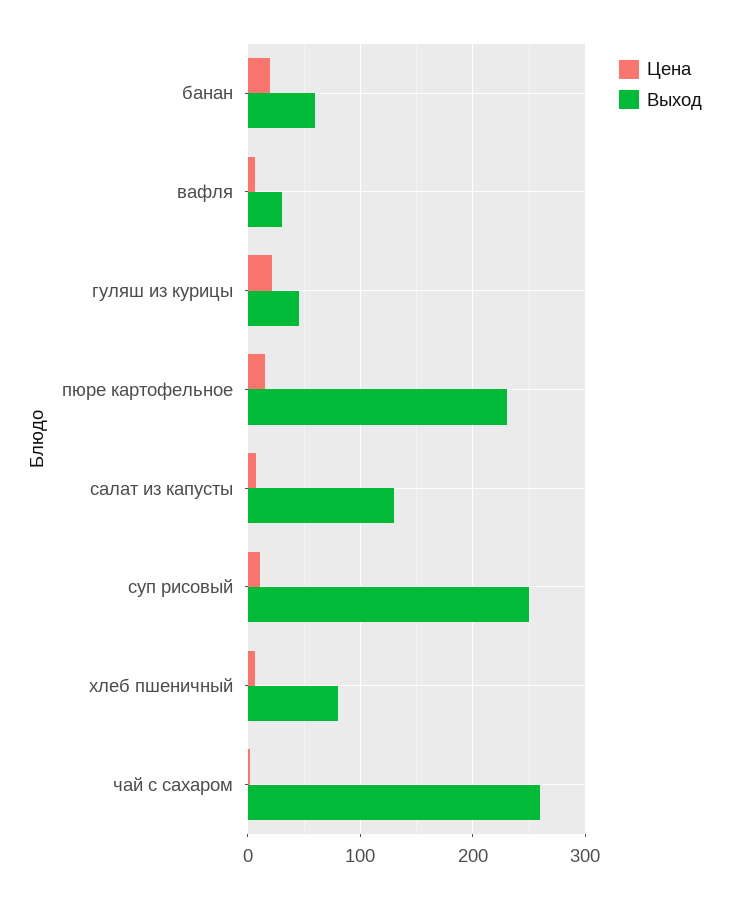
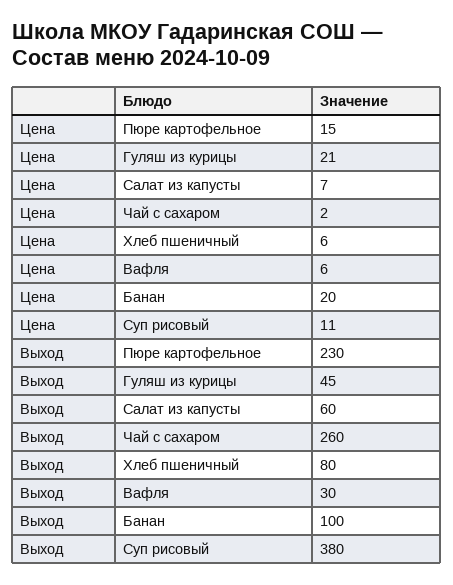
Выход, банан: 60 -> 100
Выход, салат из капусты: 130 -> 60
Выход, суп рисовый: 250 -> 380

